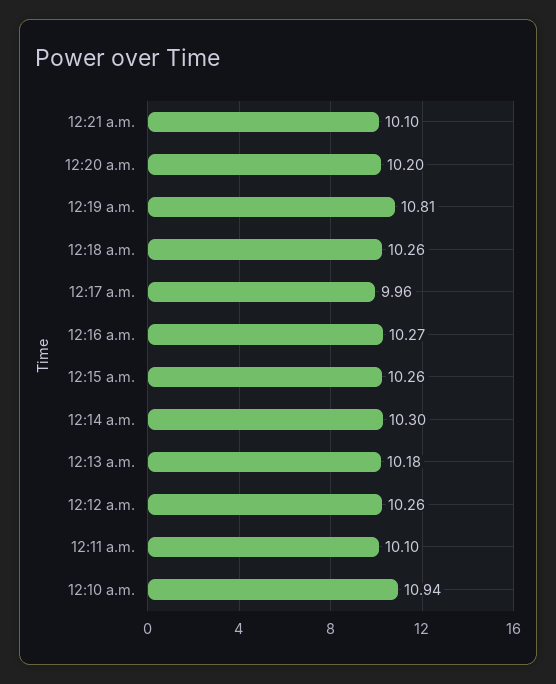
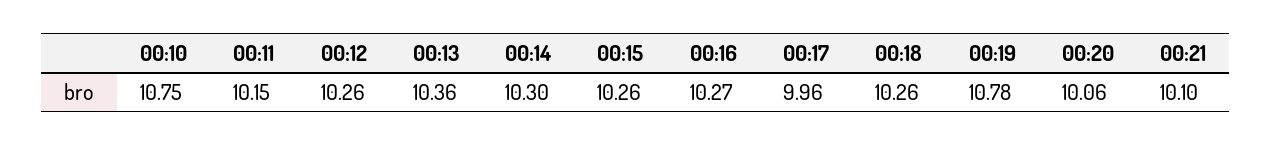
12:20 a.m.: 10.2 -> 10.06
12:19 a.m.: 10.81 -> 10.78
12:13 a.m.: 10.18 -> 10.36
12:11 a.m.: 10.1 -> 10.15
12:10 a.m.: 10.94 -> 10.75

